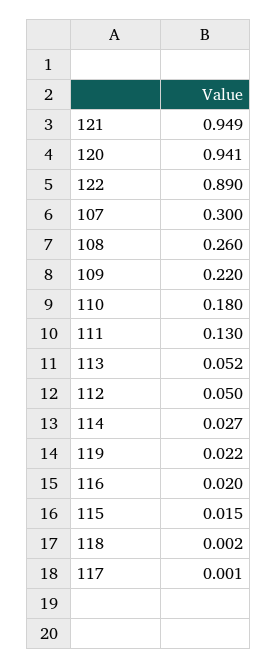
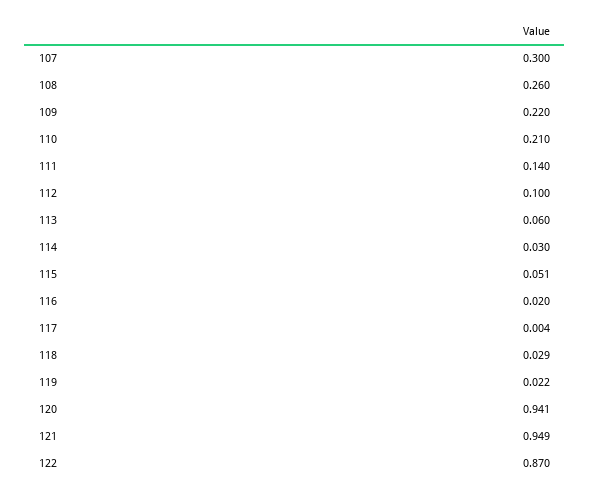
122: 0.89 -> 0.87
110: 0.18 -> 0.21
111: 0.13 -> 0.14
113: 0.052 -> 0.06
112: 0.05 -> 0.1
114: 0.027 -> 0.03
115: 0.015 -> 0.051
118: 0.002 -> 0.029
117: 0.001 -> 0.004

